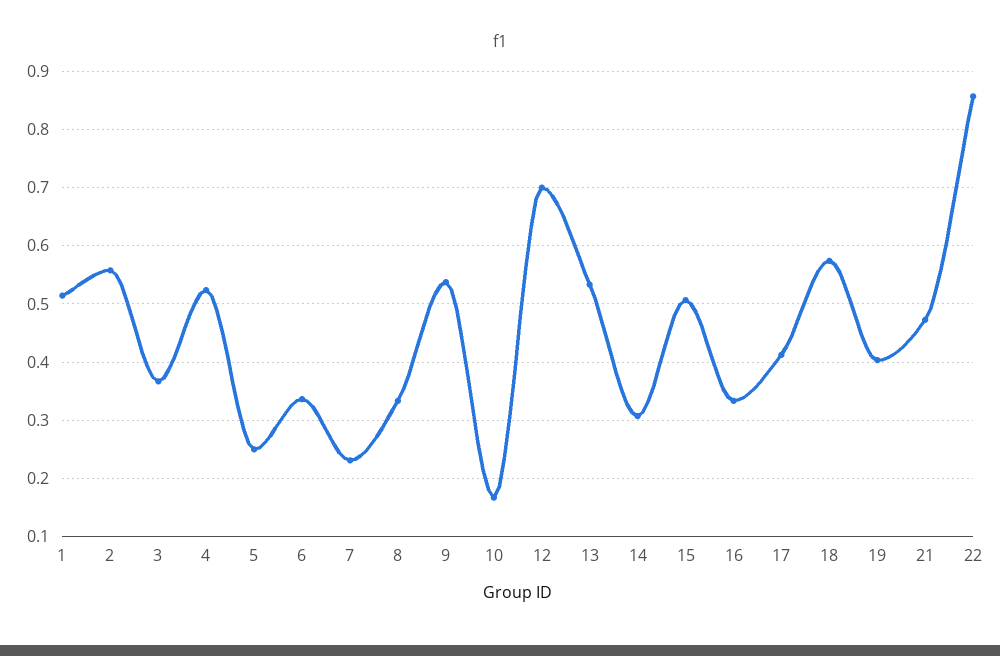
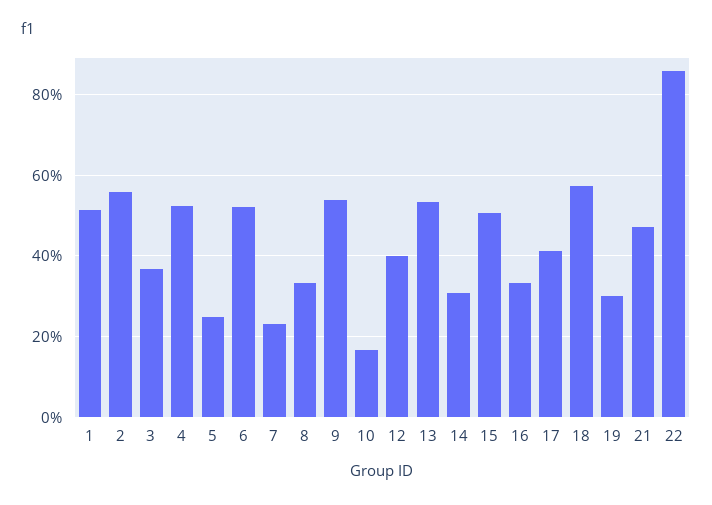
6: 0.34 -> 0.52
12: 0.7 -> 0.4
19: 0.4 -> 0.3

